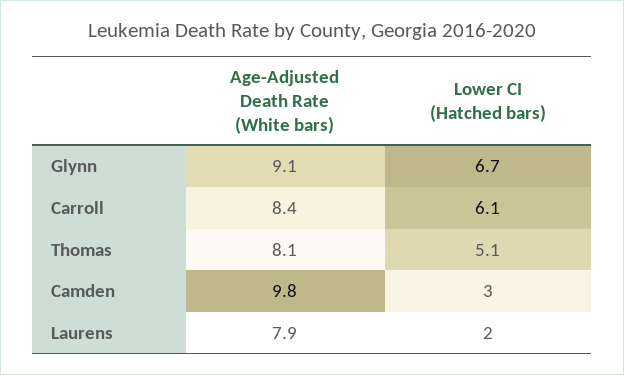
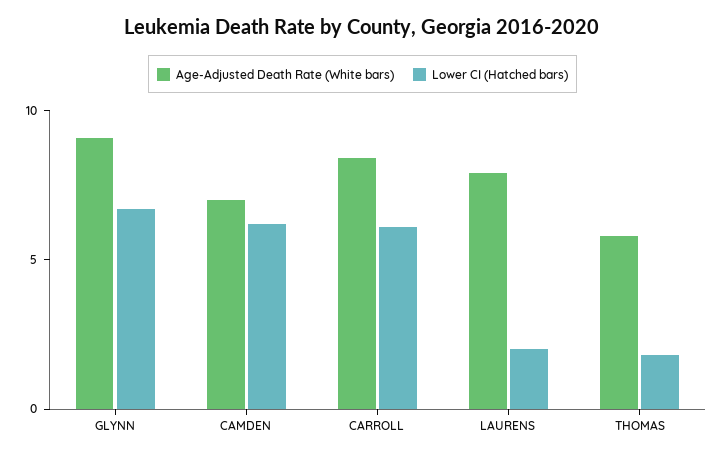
Age-Adjusted Death Rate (White bars), Thomas: 8.1 -> 6
Lower CI (Hatched bars), Thomas: 5.1 -> 2
Age-Adjusted Death Rate (White bars), Camden: 9.8 -> 7
Lower CI (Hatched bars), Camden: 3 -> 6

